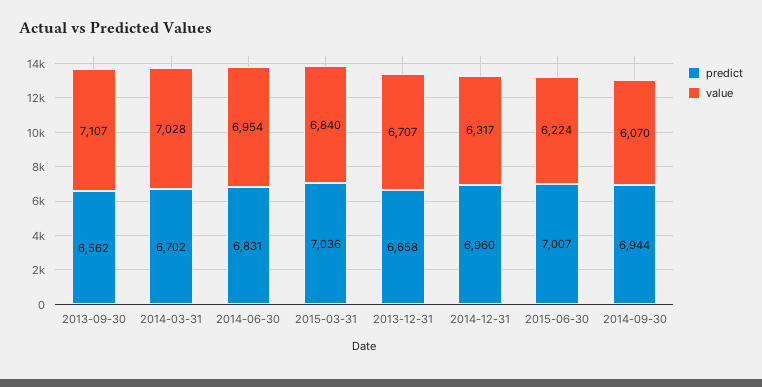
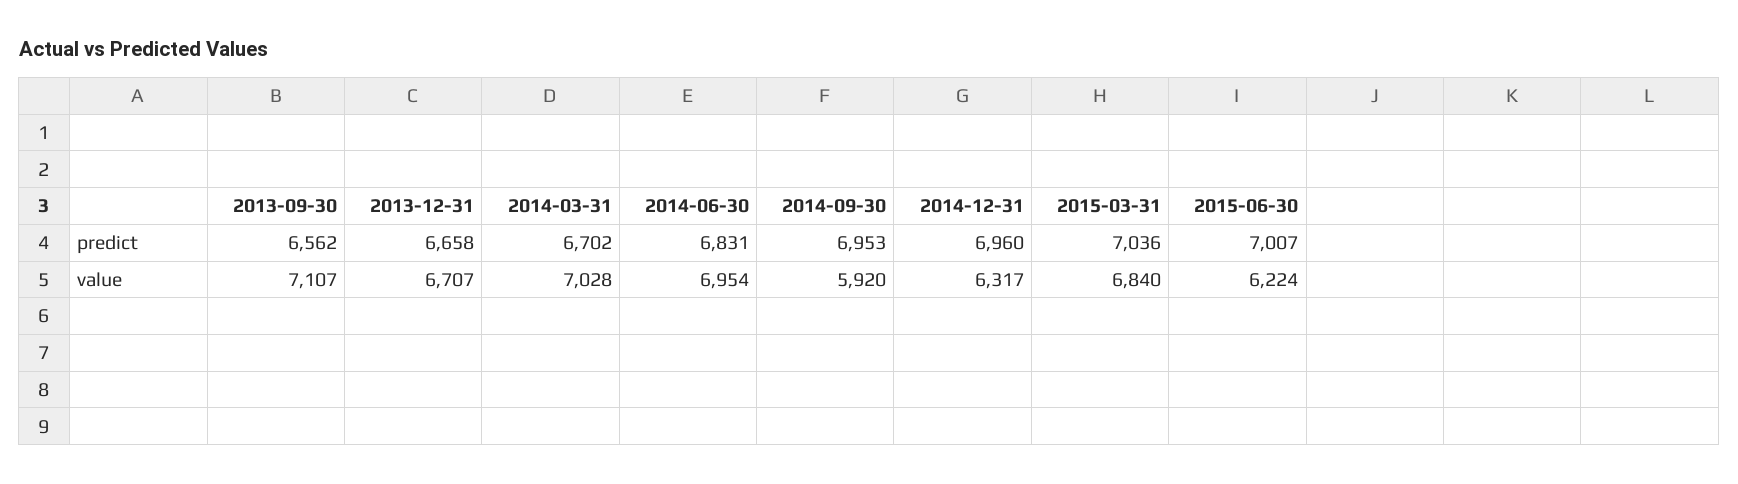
predict, 2014-09-30: 6944 -> 6953
value, 2014-09-30: 6070 -> 5920

